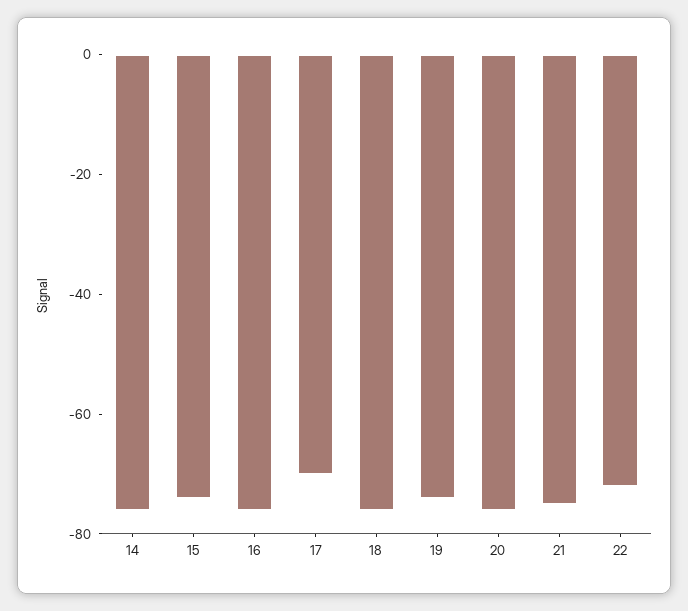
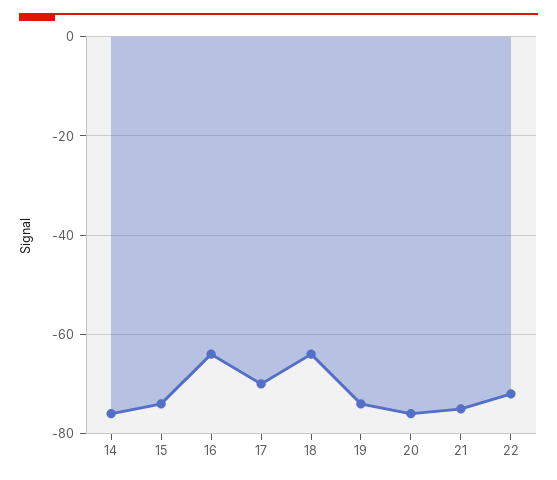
16: -75 -> -65
18: -75 -> -65

